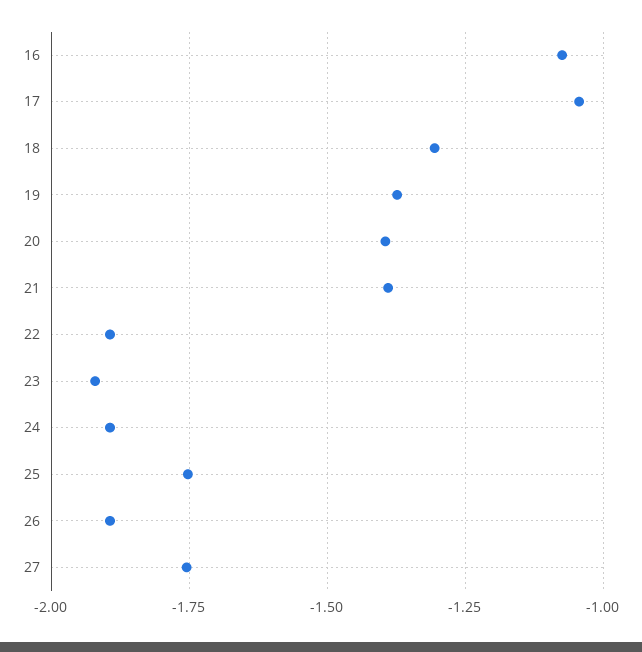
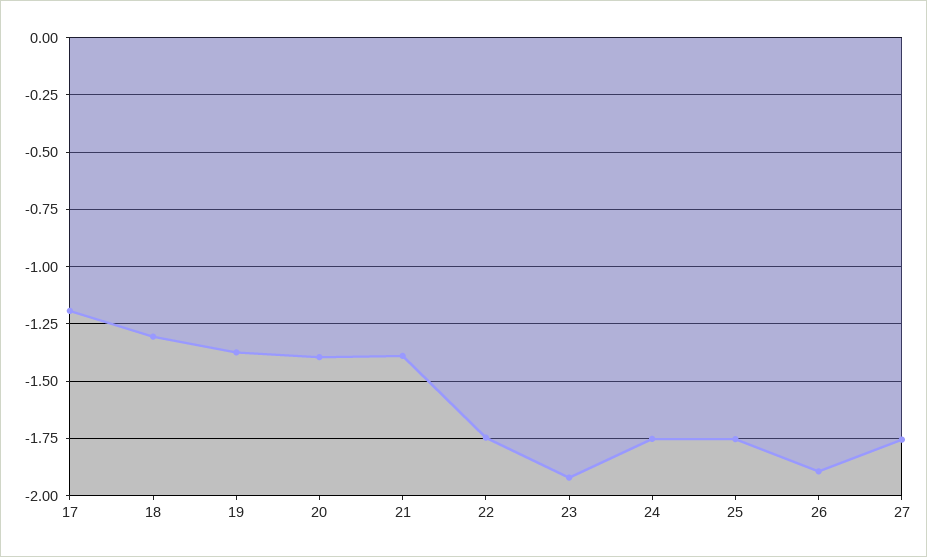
16: -1.075 -> none
17: -1.05 -> -1.2
22: -1.9 -> -1.75
24: -1.9 -> -1.75

